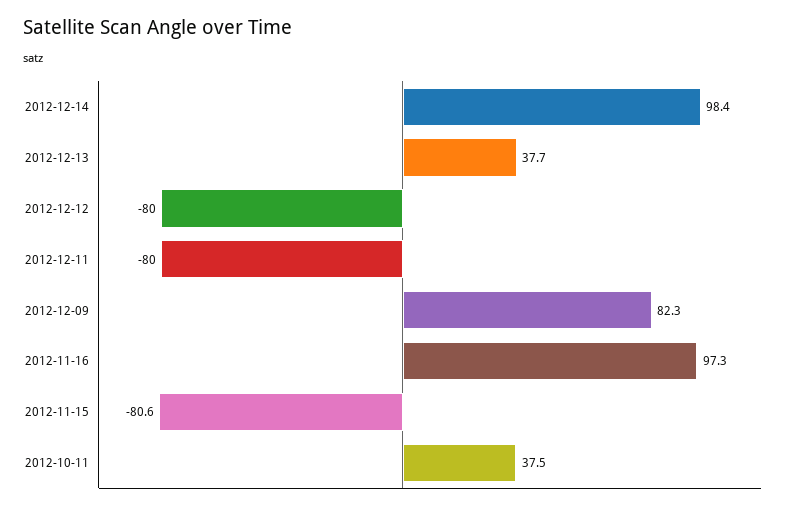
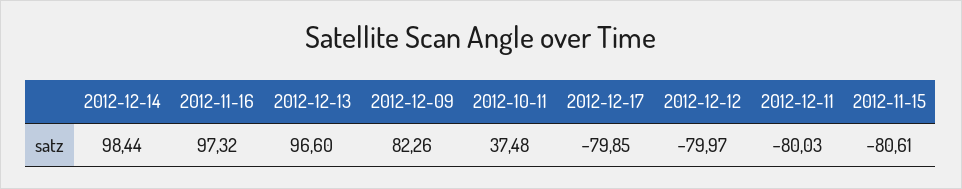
2012-12-13: 37.7 -> 96.6
2012-12-17: none -> -79.85

